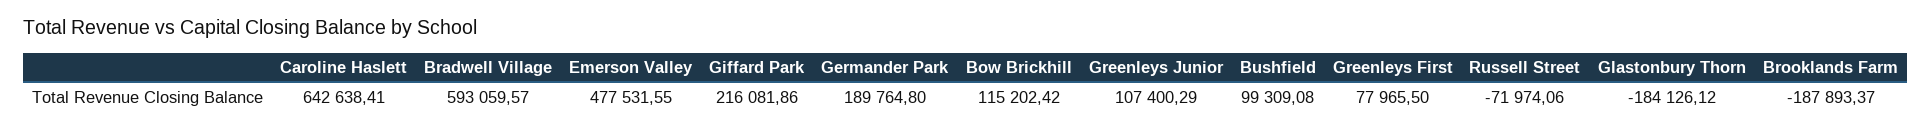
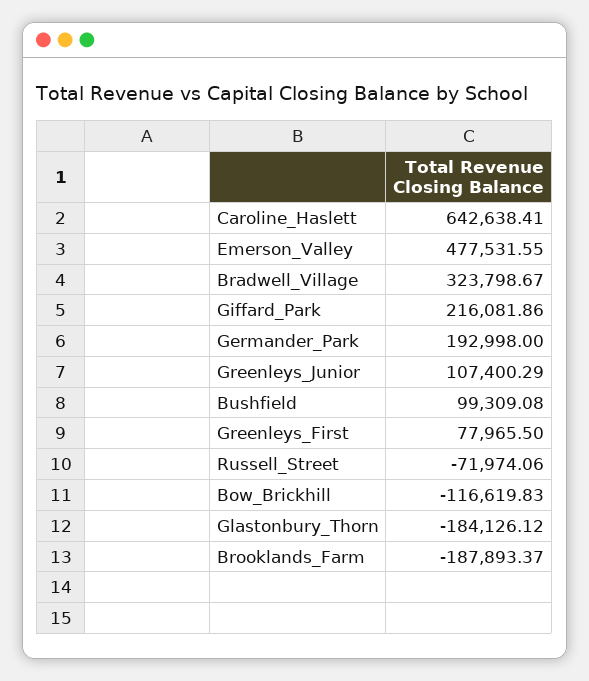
Bradwell Village: 593059.57 -> 323798.67
Germander Park: 189764.8 -> 192998
Bow Brickhill: 115202.42 -> -116619.83

